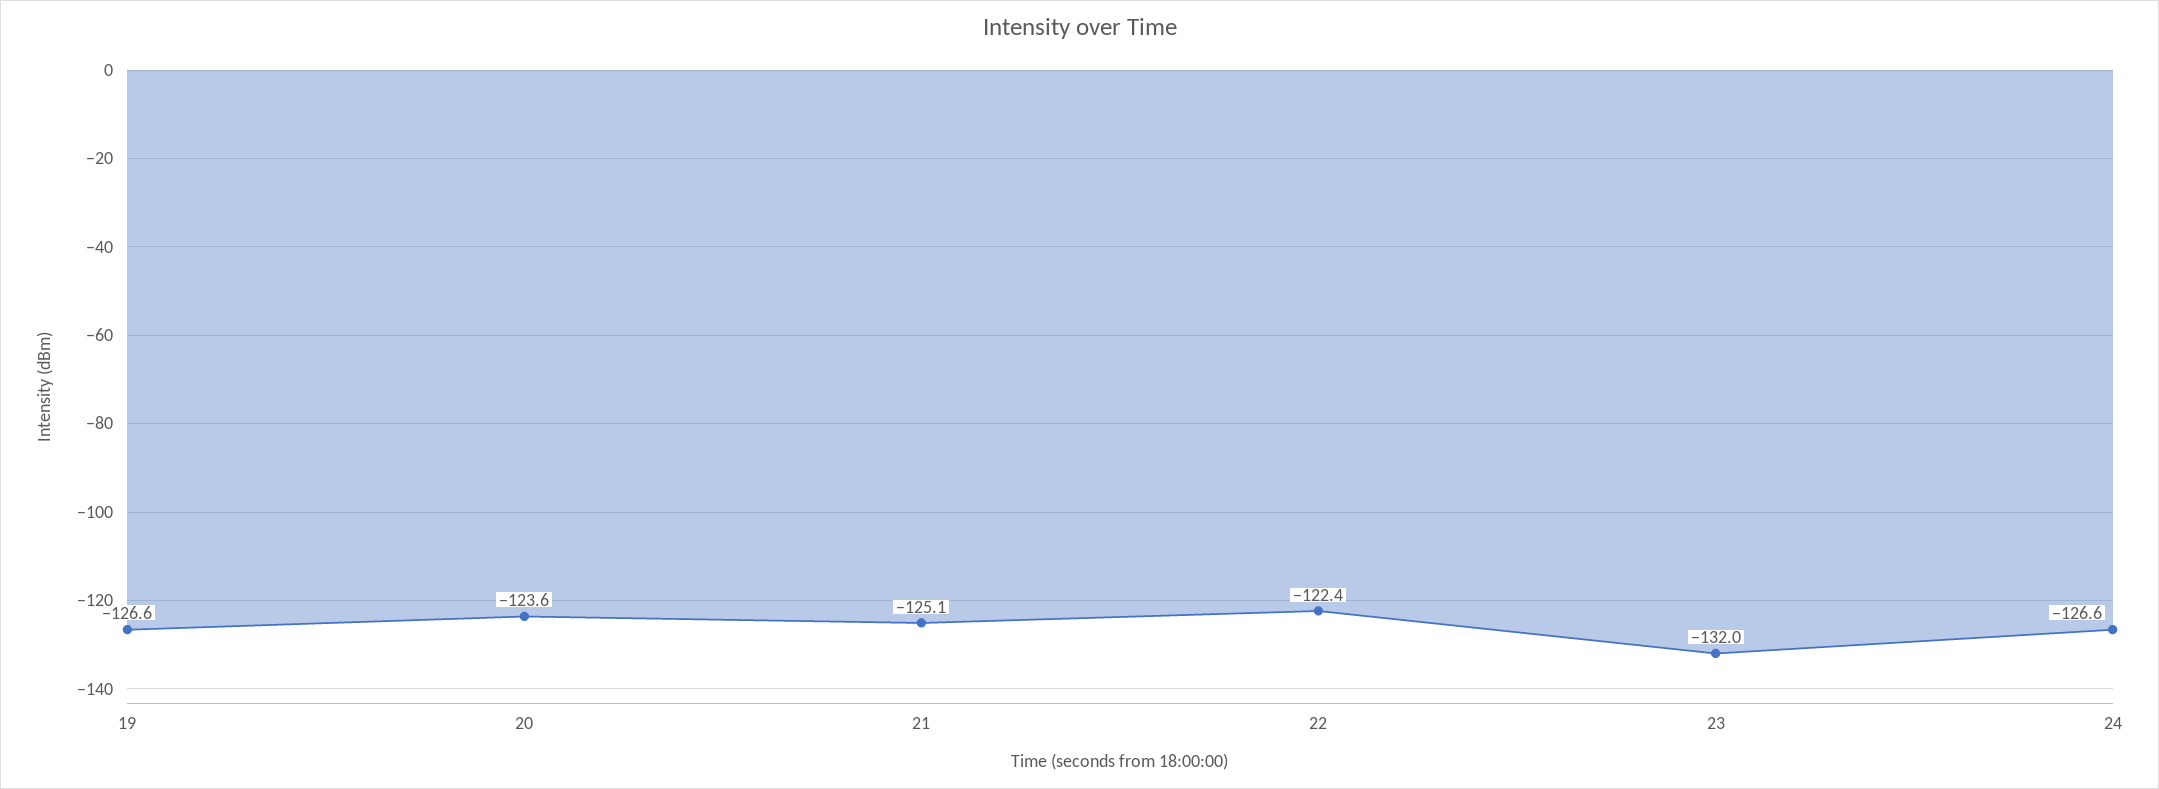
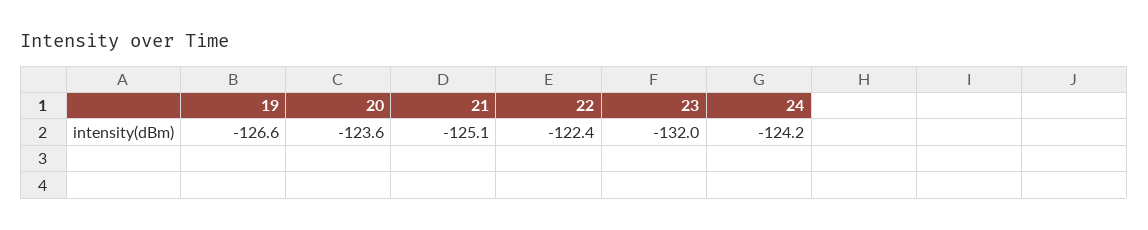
24: -126.6 -> -124.2

